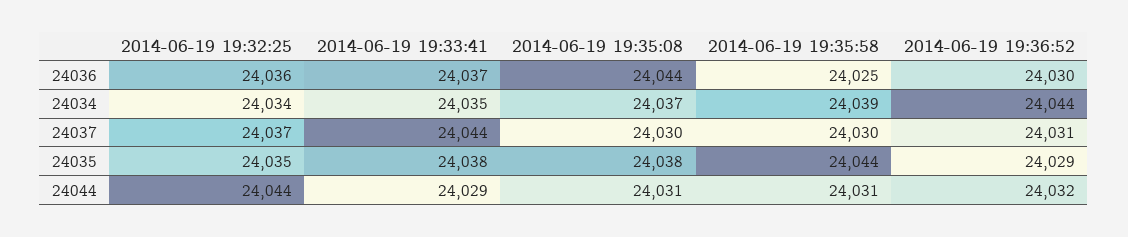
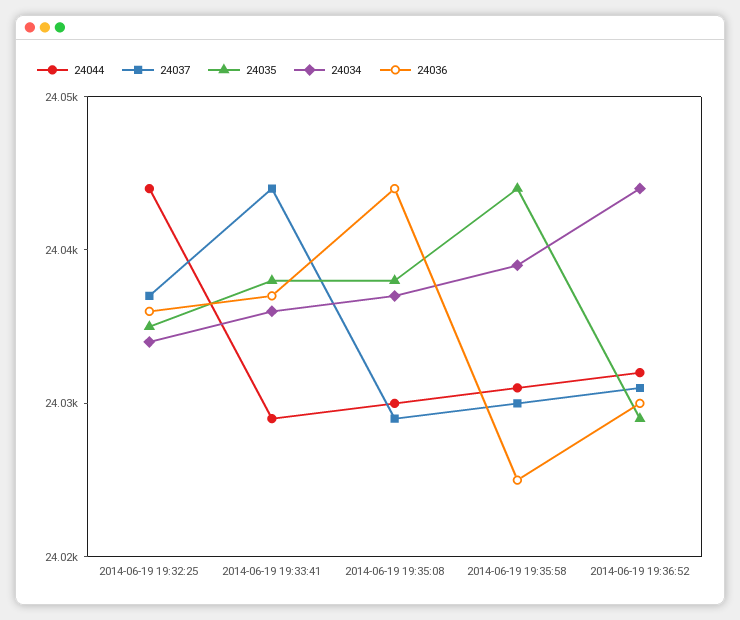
24034, 2014-06-19 19:33:41: 24035 -> 24036
24037, 2014-06-19 19:35:08: 24030 -> 24029
24044, 2014-06-19 19:35:08: 24031 -> 24030

